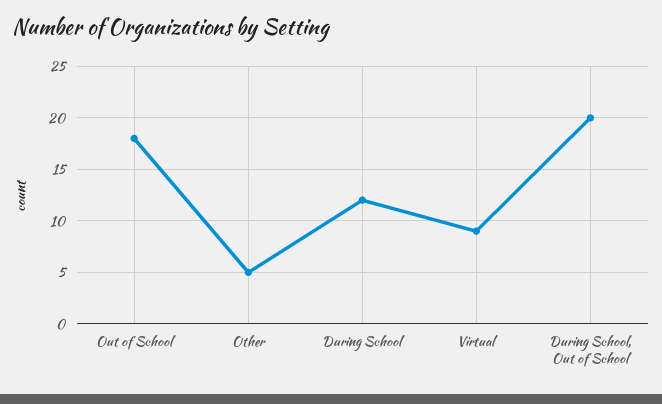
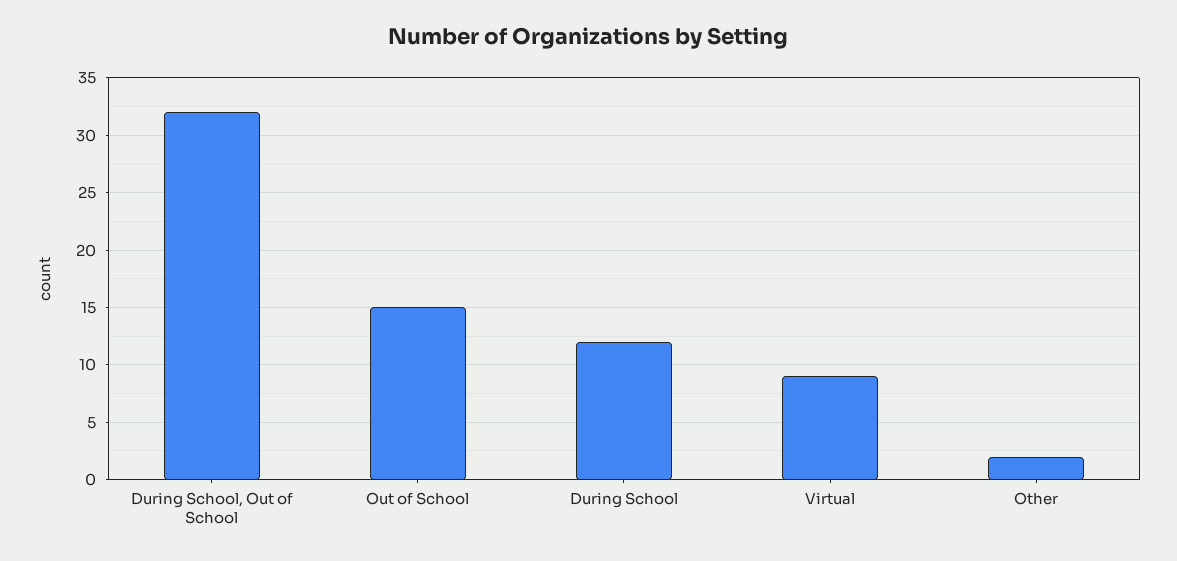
Out of School: 18 -> 15
Other: 5 -> 2
During School, Out of School: 20 -> 32

